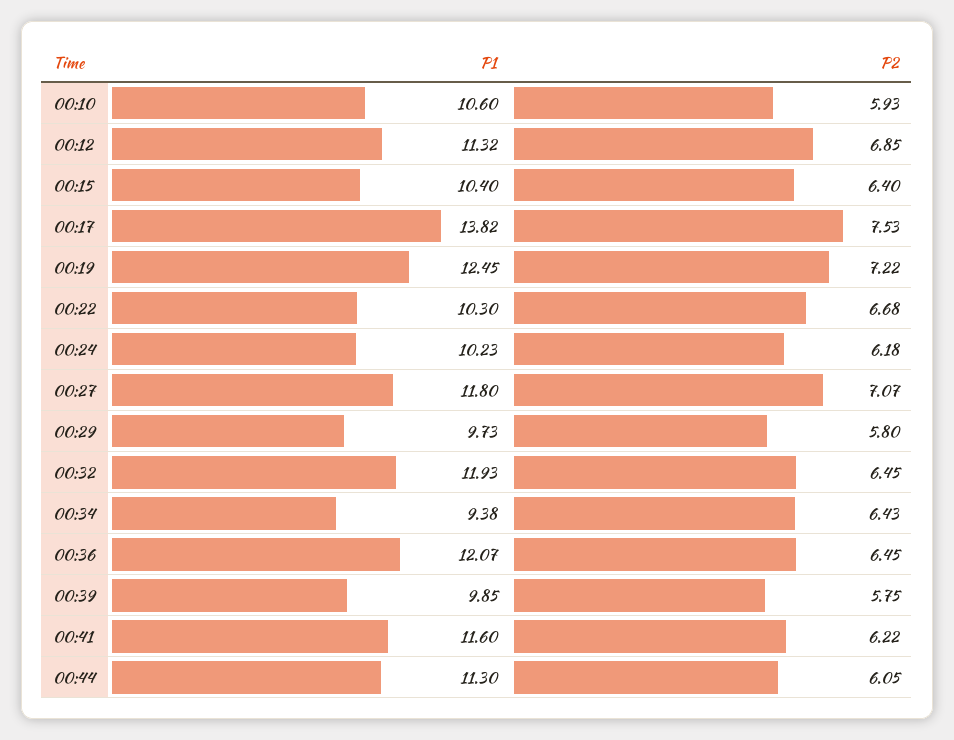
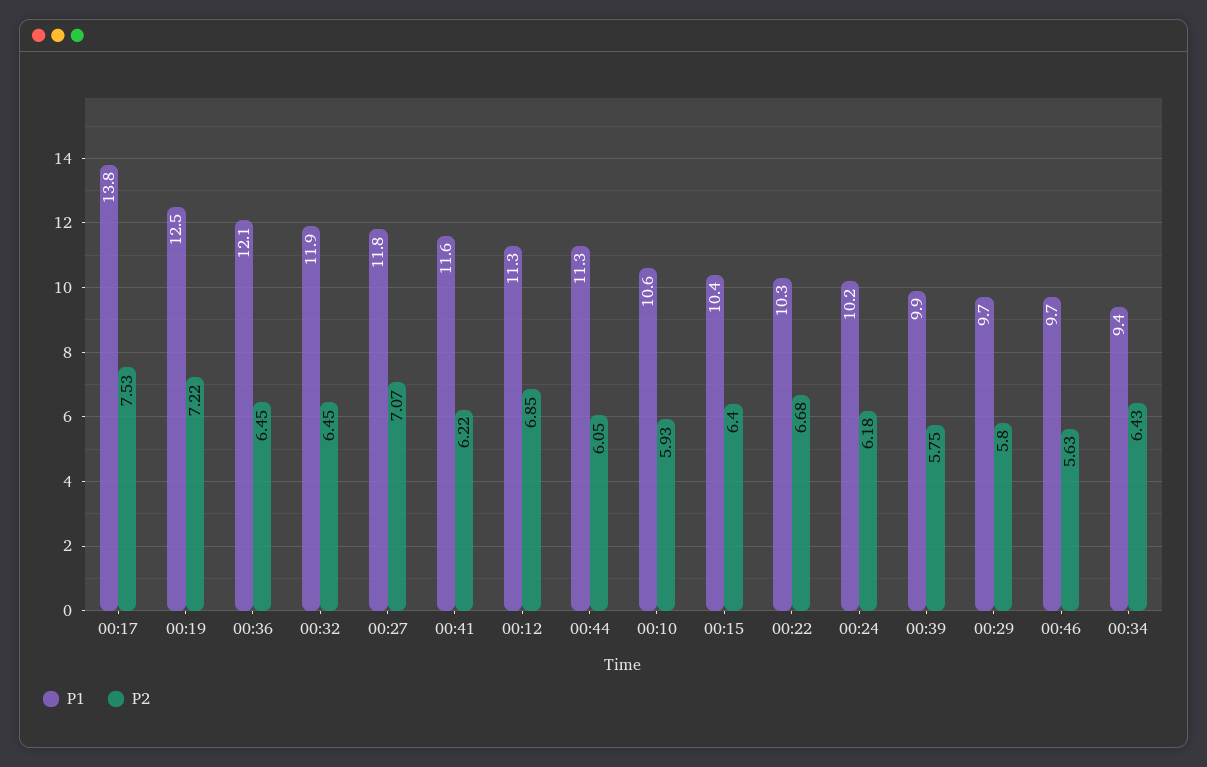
P1, 00:46: none -> 9.7
P2, 00:46: none -> 5.63

